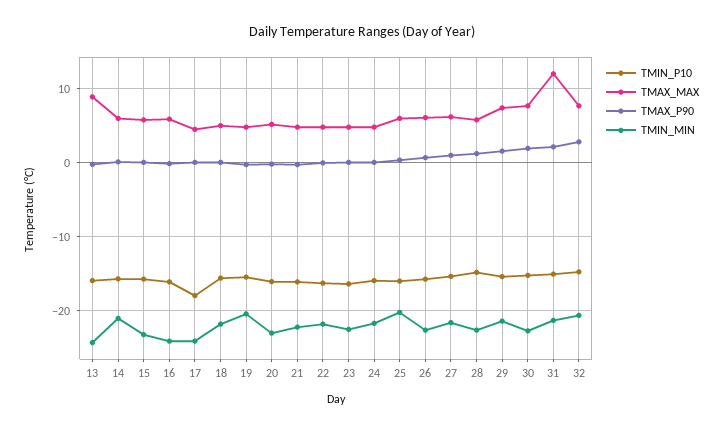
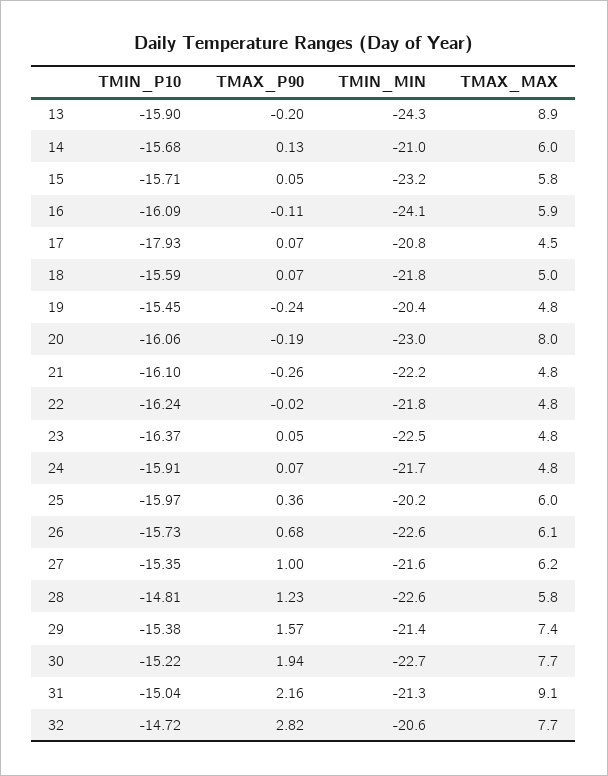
TMIN_MIN, 17: -24 -> -20.8
TMAX_MAX, 20: 5 -> 8
TMAX_MAX, 31: 12 -> 9.1

